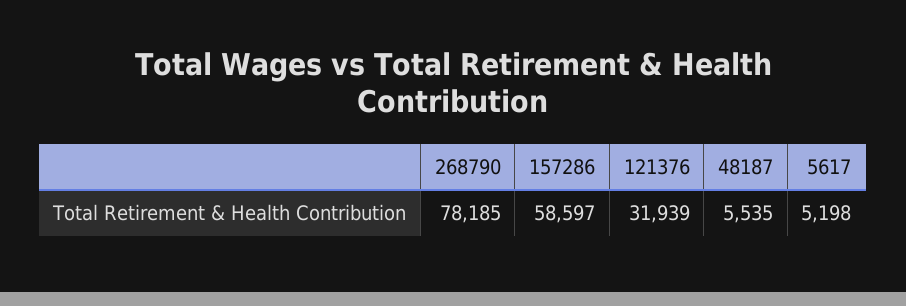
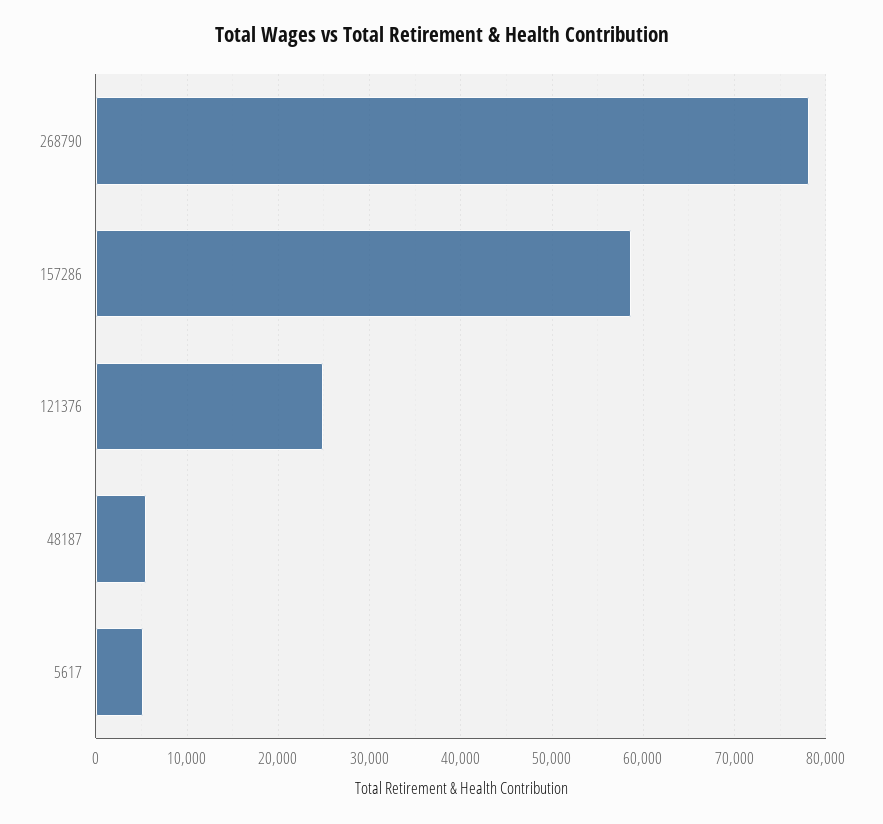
121376: 31939 -> 25000

